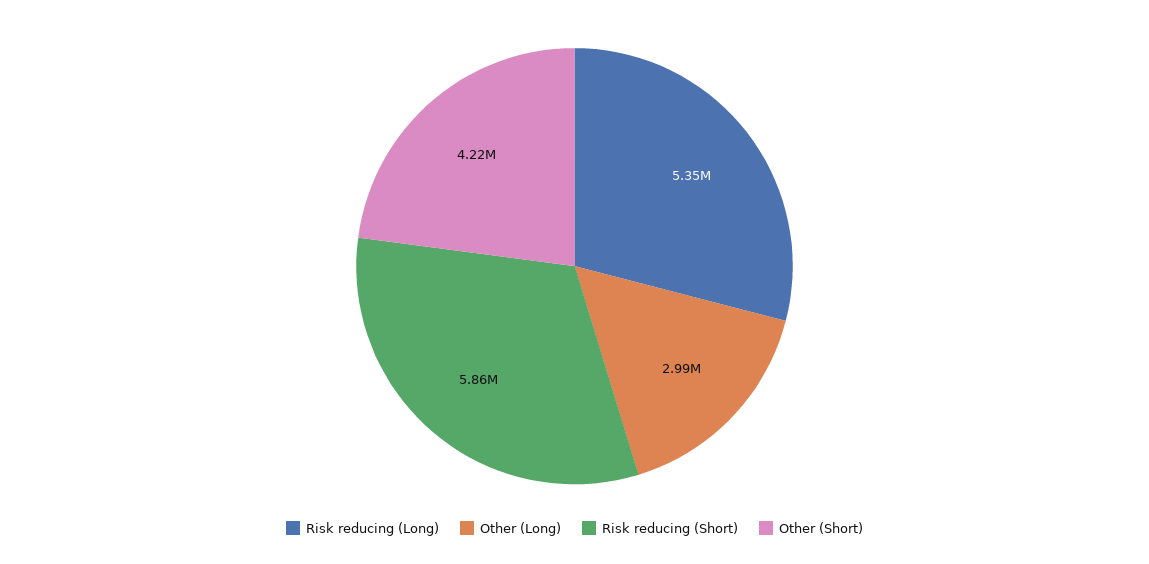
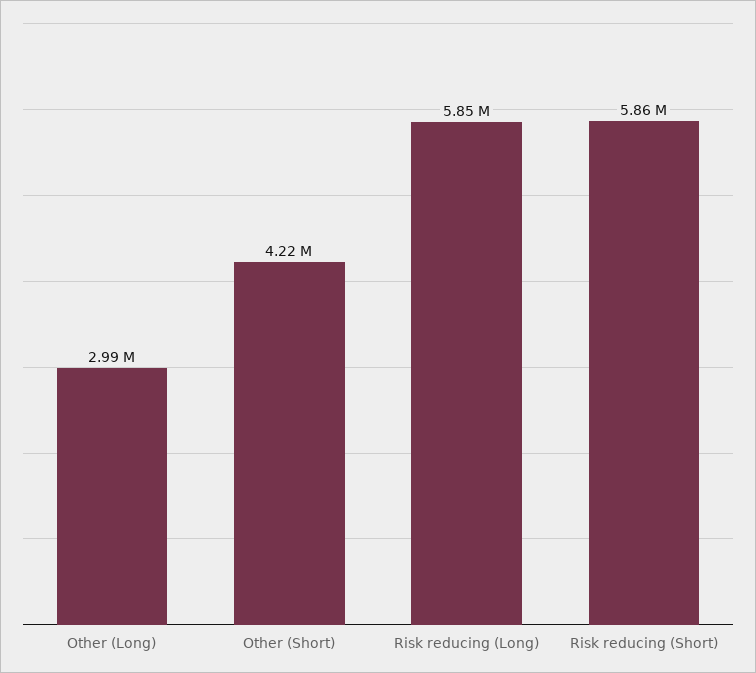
Risk reducing (Long): 5350000 -> 5850000

